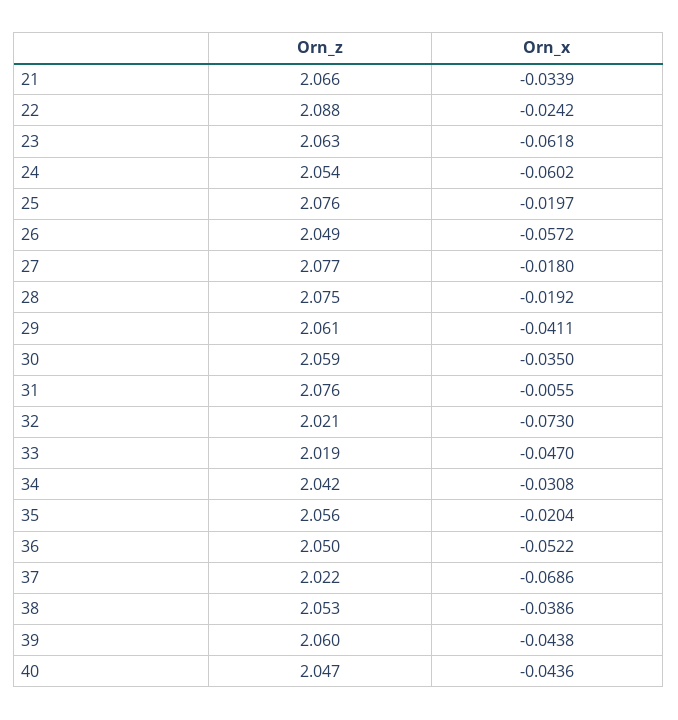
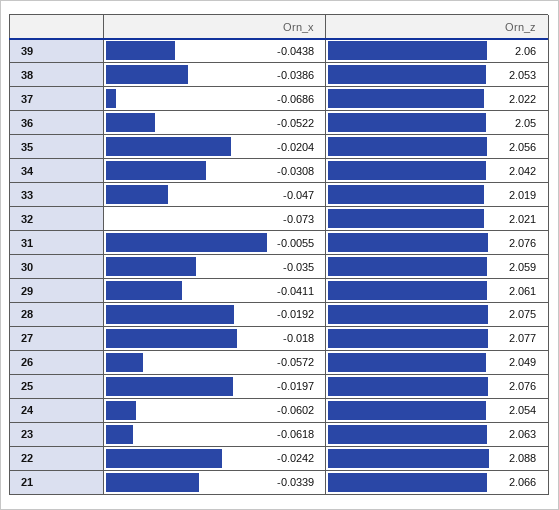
Orn_z, 40: 2.047 -> none
Orn_x, 40: -0.0436 -> none

